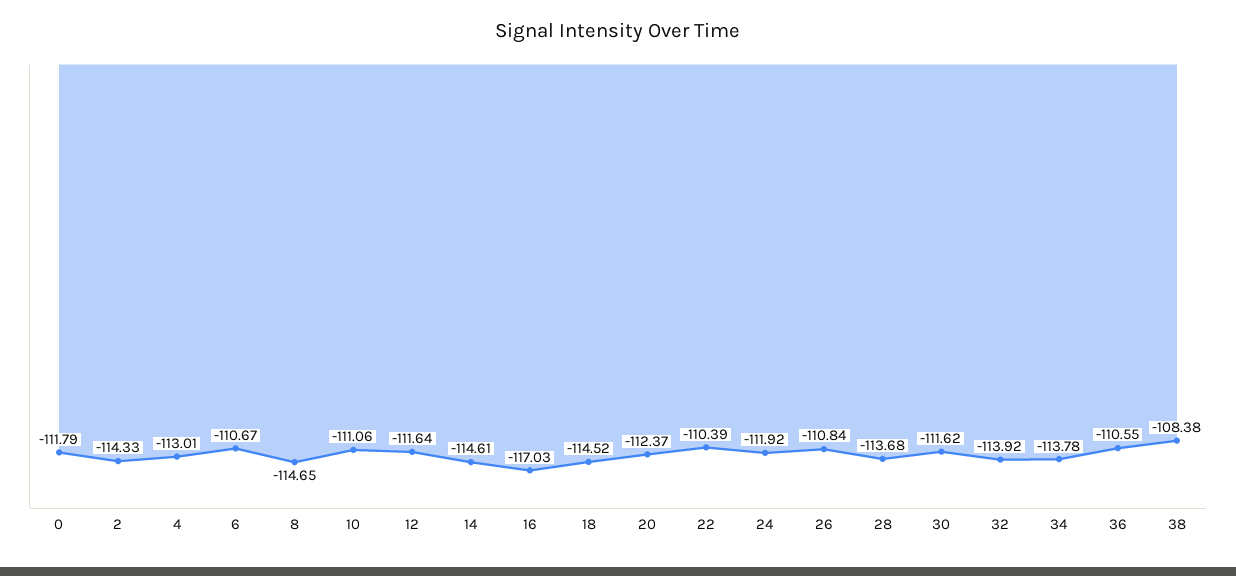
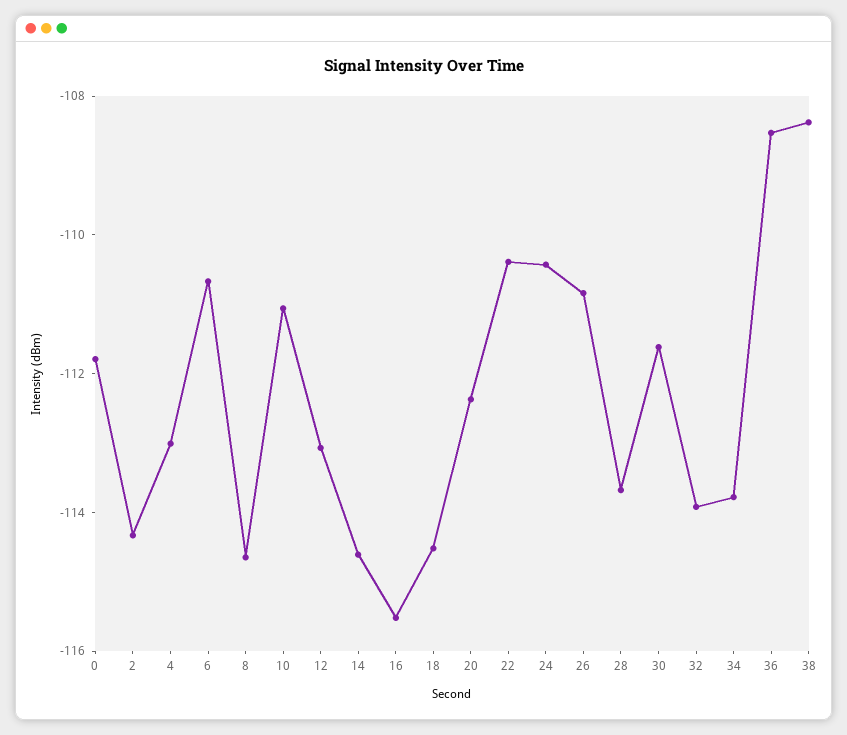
12: -111.64 -> -113
16: -117.03 -> -115.5
24: -111.92 -> -110.5
36: -110.55 -> -108.5

